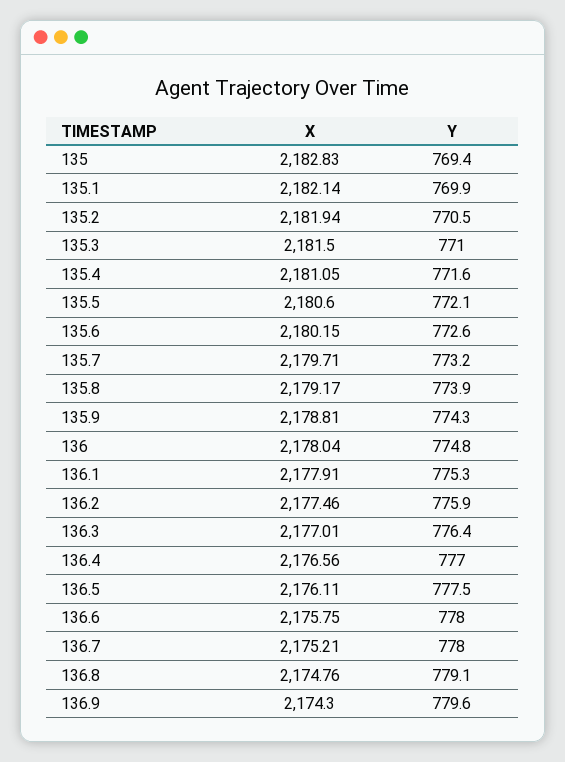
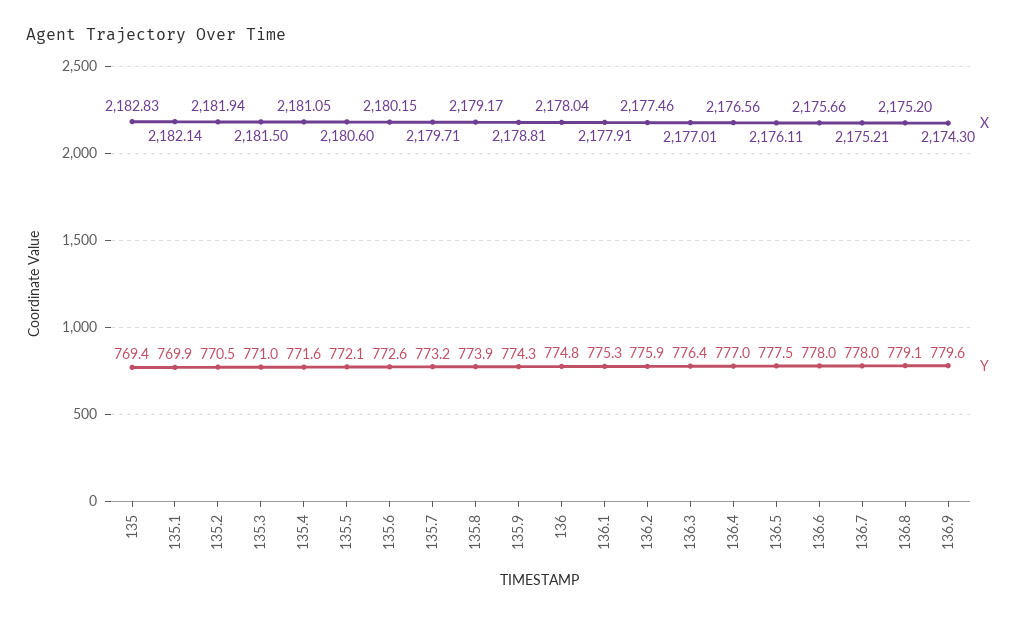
X, 136.6: 2175.75 -> 2175.66
X, 136.8: 2174.76 -> 2175.2

